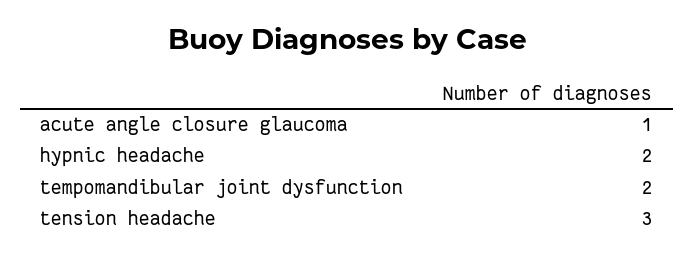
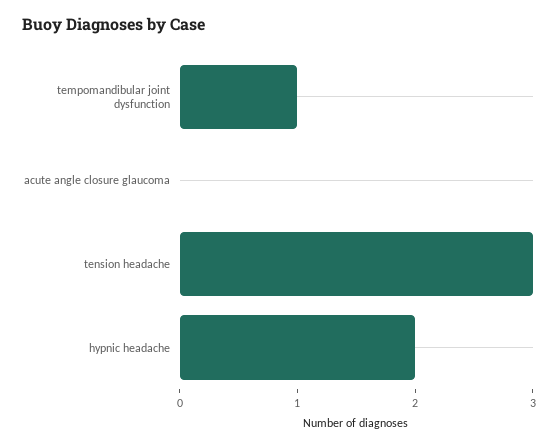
acute angle closure glaucoma: 1 -> 0
tempomandibular joint dysfunction: 2 -> 1

